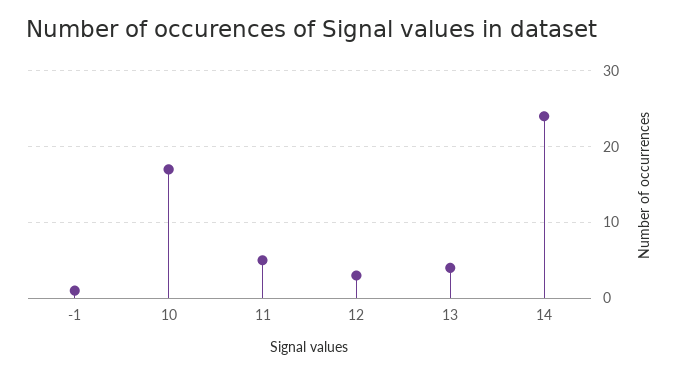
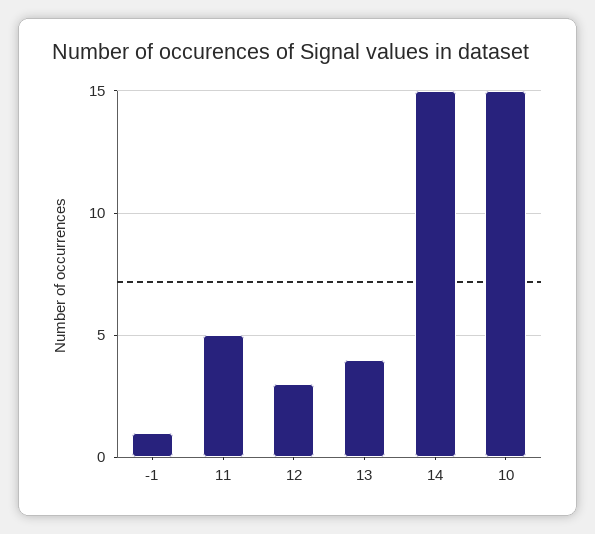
10: 17 -> 15
14: 24 -> 15

